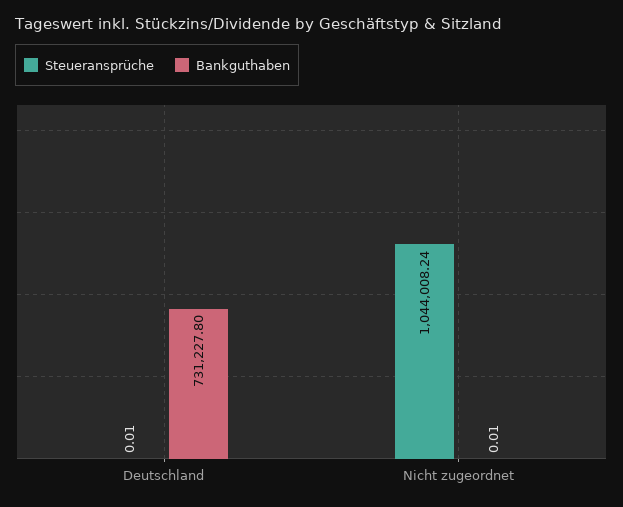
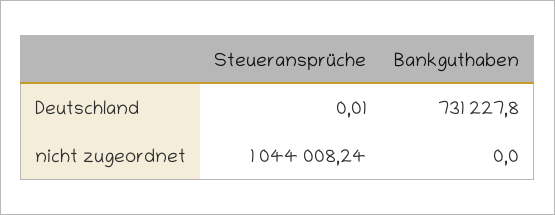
Bankguthaben, Nicht zugeordnet: 0.01 -> 0

